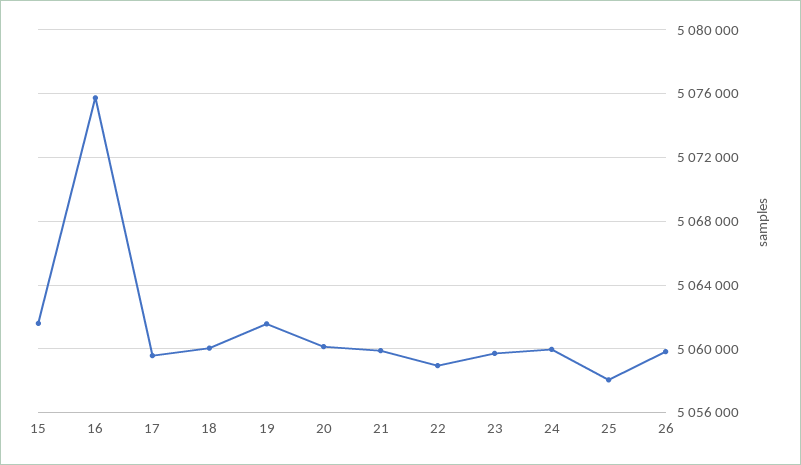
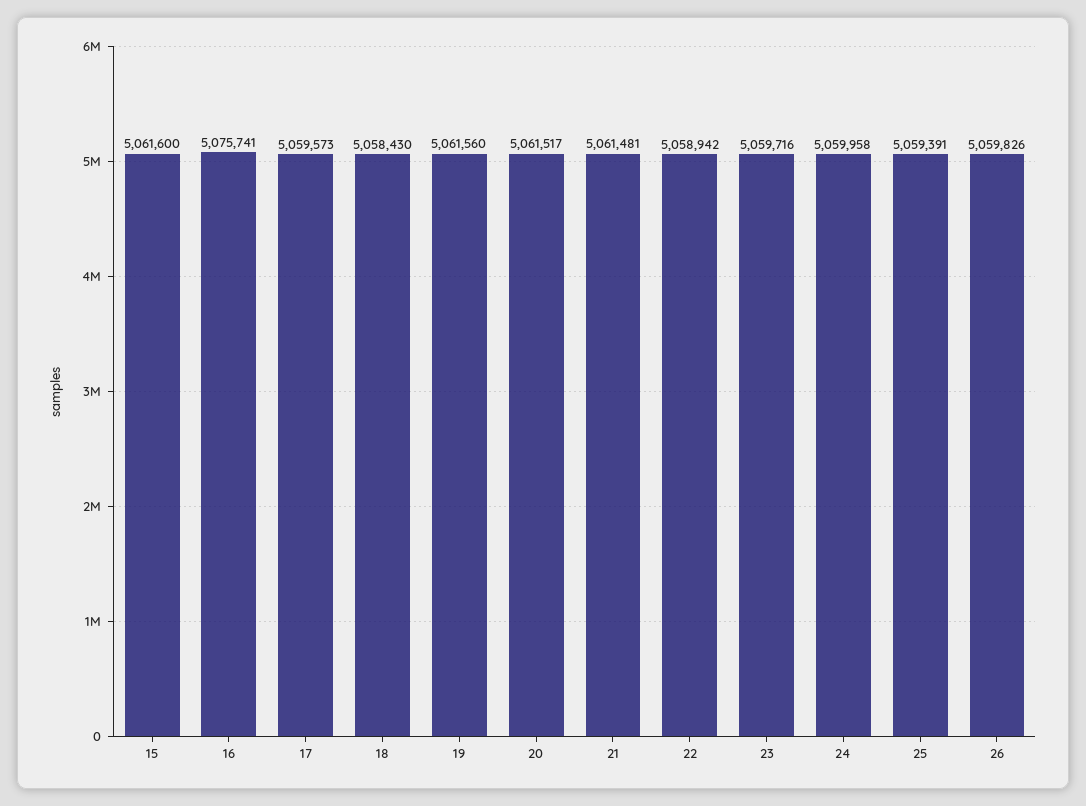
18: 5060000 -> 5058430
20: 5060000 -> 5061517
21: 5060000 -> 5061481
25: 5058000 -> 5059391

